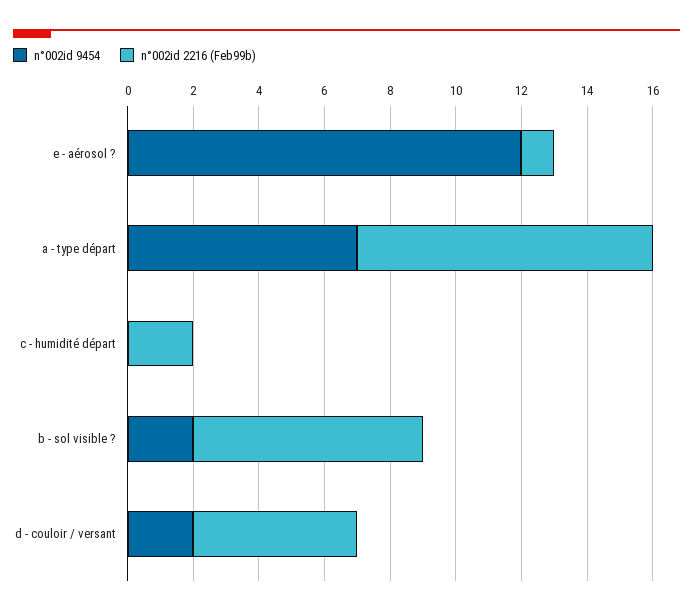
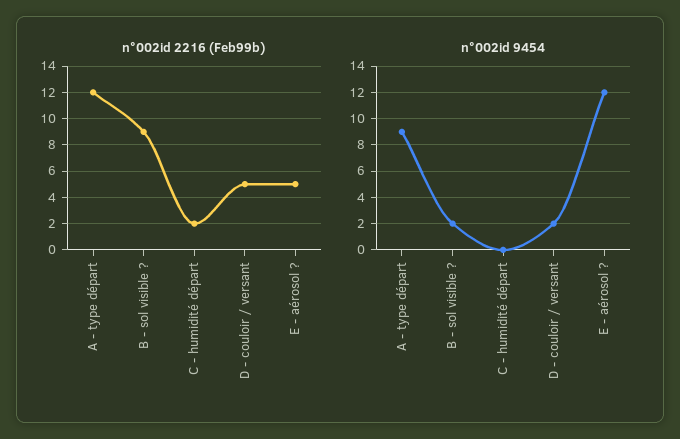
n°002id 2216 (Feb99b), e - aérosol ?: 1 -> 5
n°002id 9454, a - type départ: 7 -> 9
n°002id 2216 (Feb99b), a - type départ: 9 -> 12
n°002id 2216 (Feb99b), b - sol visible ?: 7 -> 9

